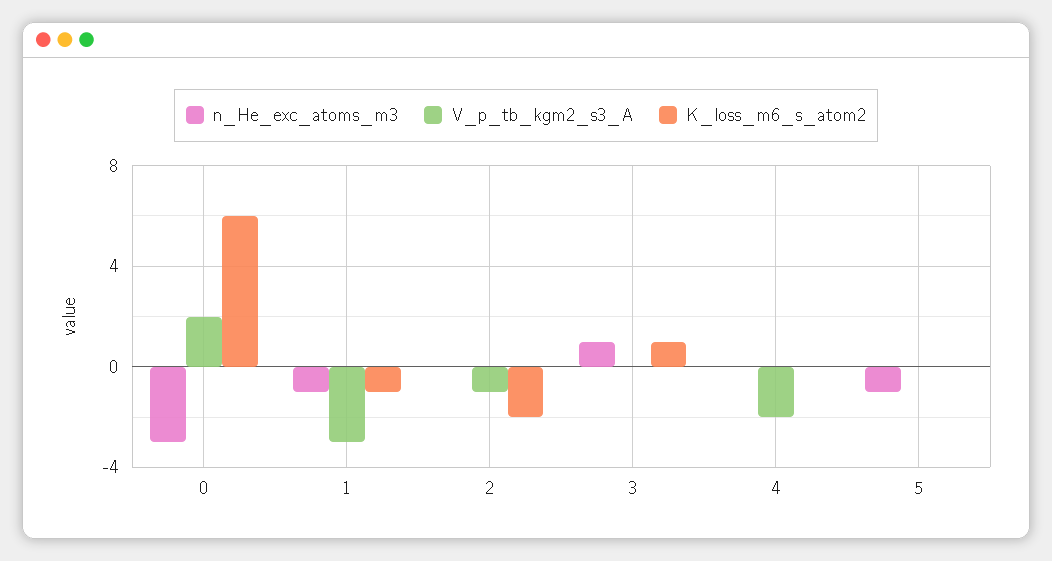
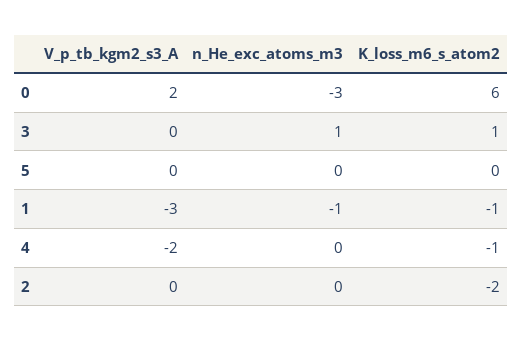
V_p_tb_kgm2_s3_A, 2: -1 -> 0
K_loss_m6_s_atom2, 4: 0 -> -1
n_He_exc_atoms_m3, 5: -1 -> 0

